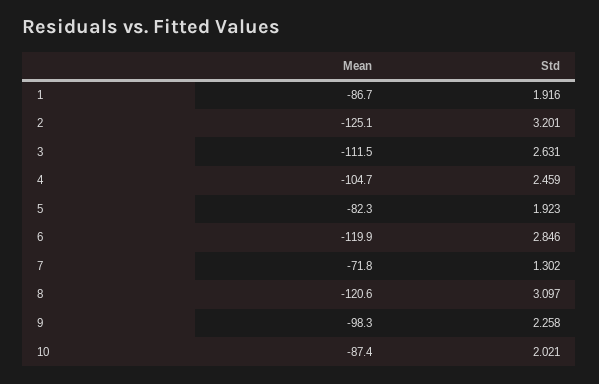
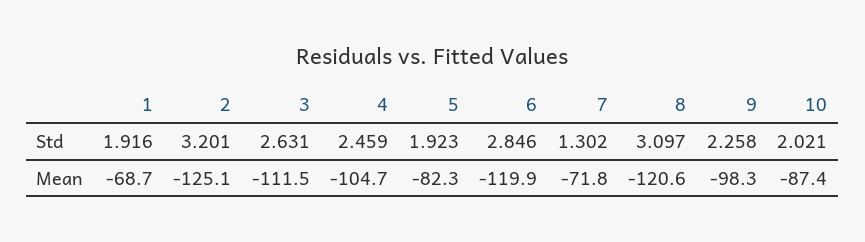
Mean, 1: -86.7 -> -68.7

